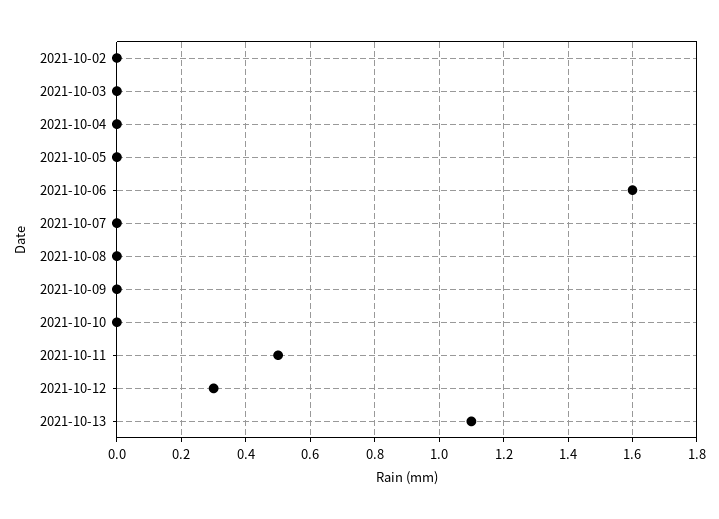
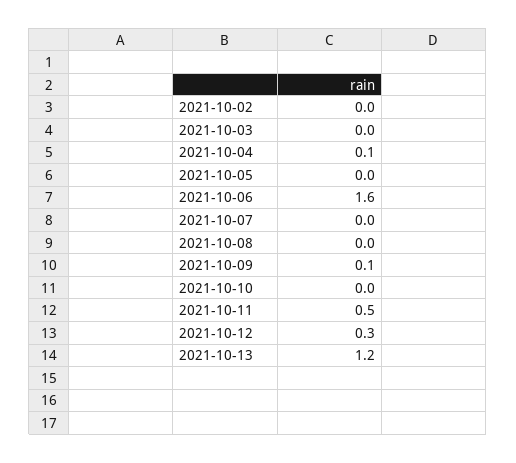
2021-10-04: 0 -> 0.1
2021-10-09: 0 -> 0.1
2021-10-13: 1.1 -> 1.2

